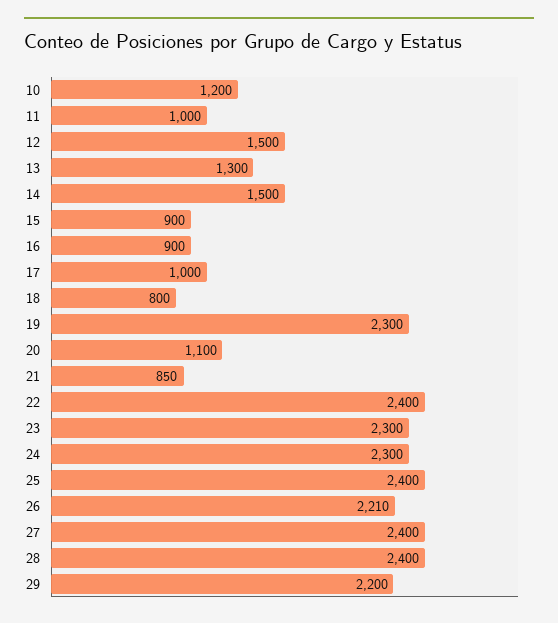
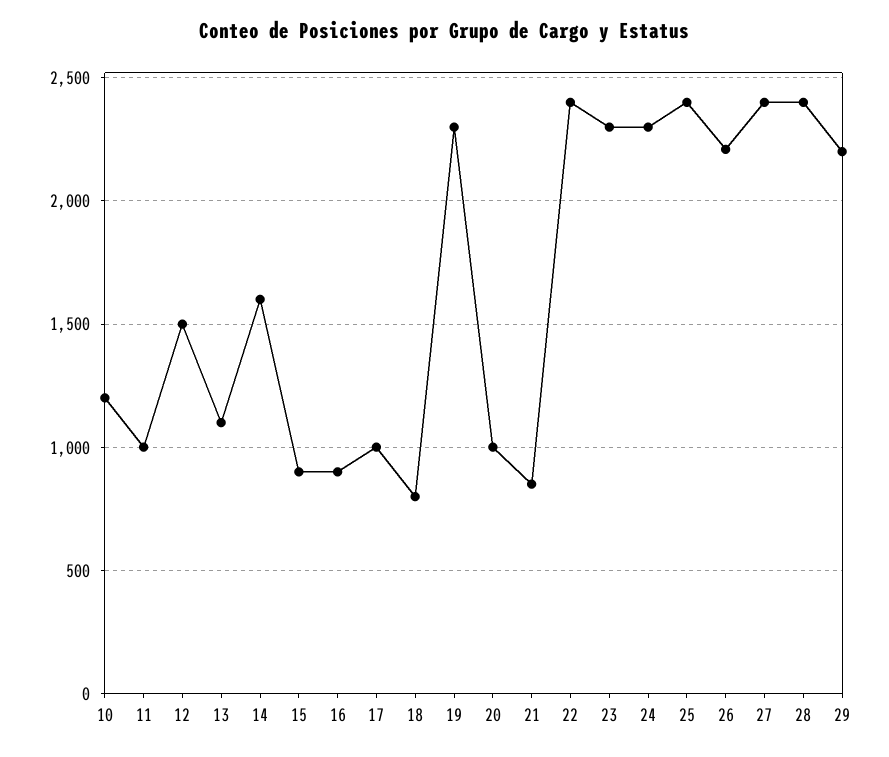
13: 1300 -> 1100
14: 1500 -> 1600
20: 1100 -> 1000

